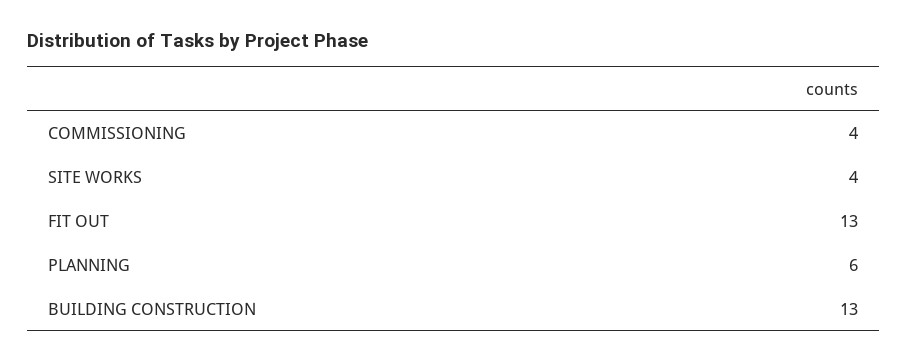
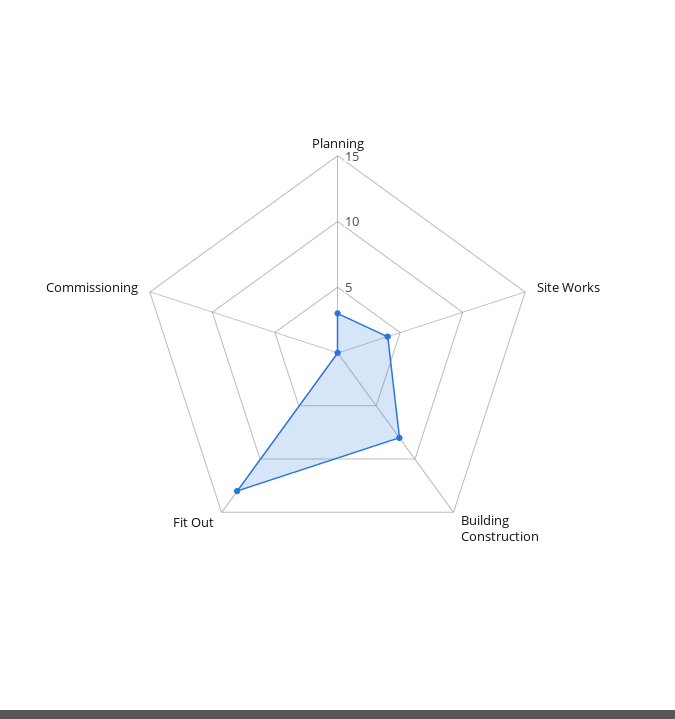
COMMISSIONING: 4 -> 0
PLANNING: 6 -> 3
BUILDING CONSTRUCTION: 13 -> 8

